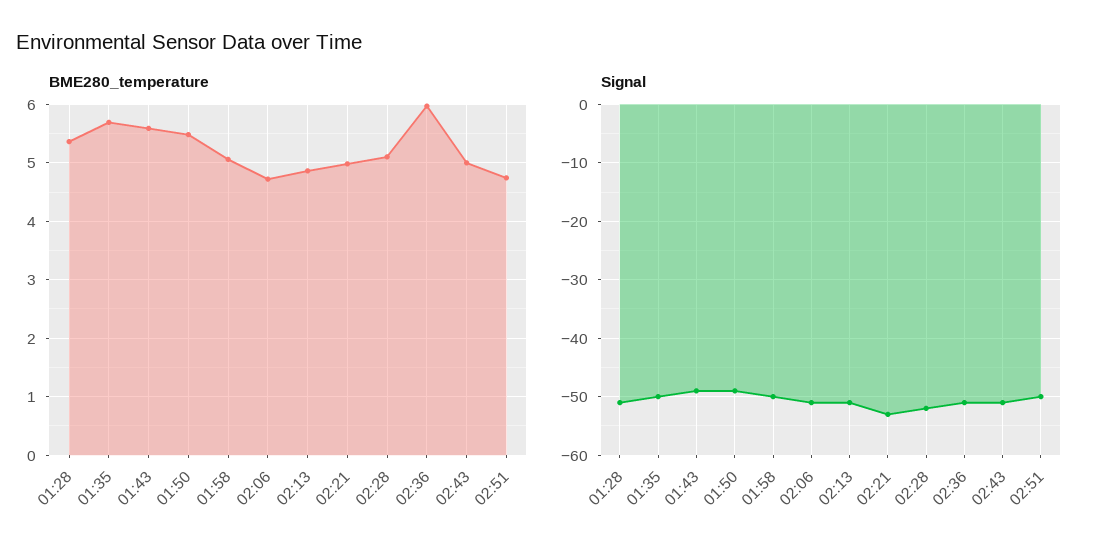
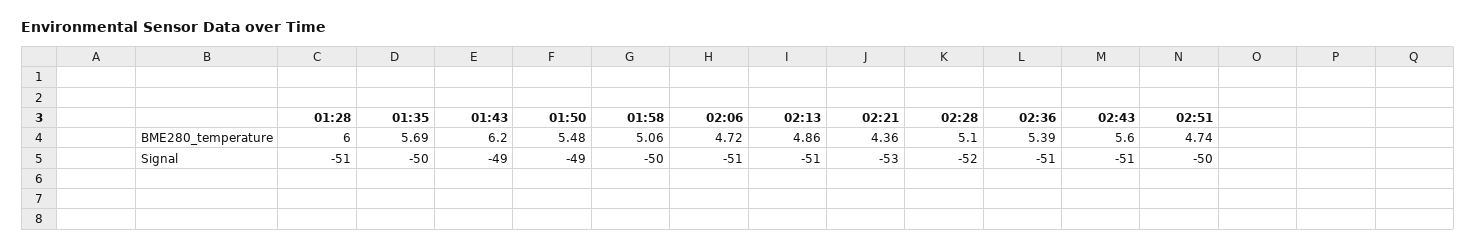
BME280_temperature, 01:28: 5.4 -> 6
BME280_temperature, 01:43: 5.6 -> 6.2
BME280_temperature, 02:21: 5 -> 4.36
BME280_temperature, 02:36: 6 -> 5.39
BME280_temperature, 02:43: 5 -> 5.6

